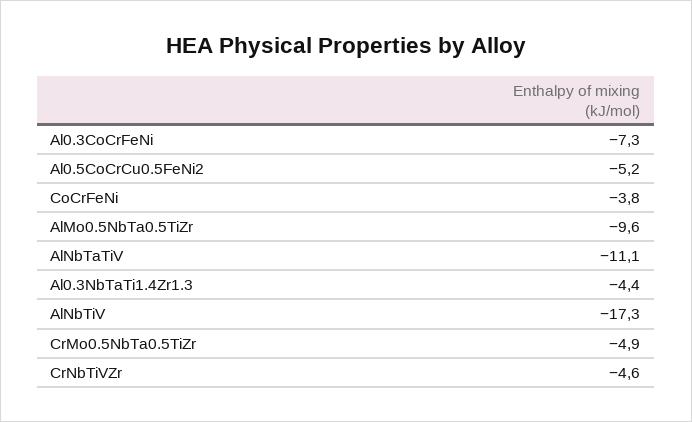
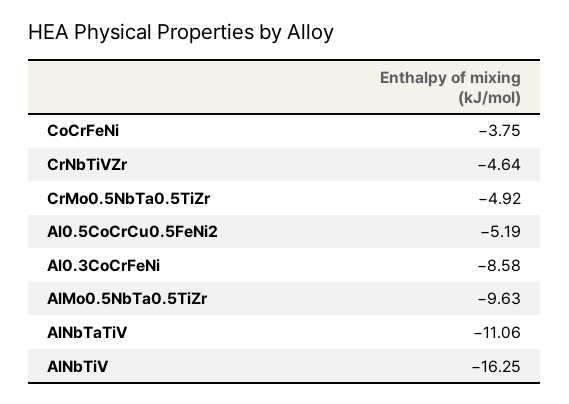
Al0.3CoCrFeNi: -7.3 -> -8.58
Al0.3NbTaTi1.4Zr1.3: -4.4 -> none
AlNbTiV: -17.3 -> -16.25

